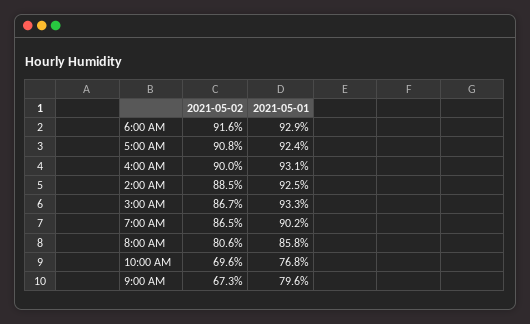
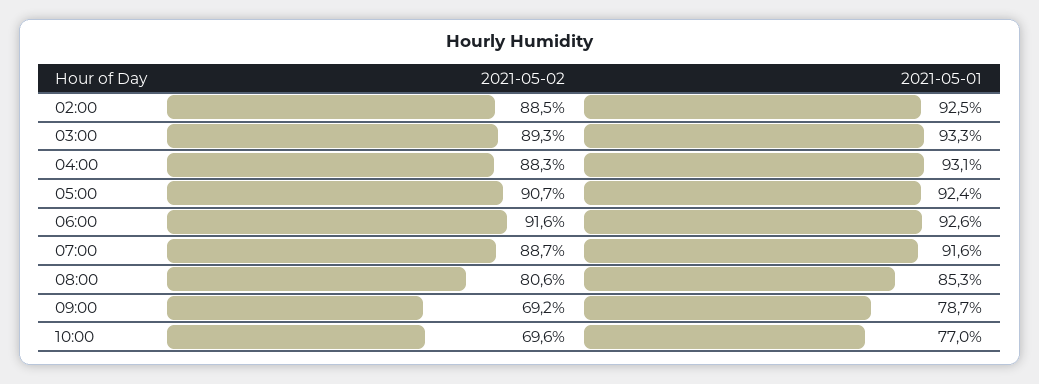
2021-05-01, 6:00 AM: 92.9 -> 92.6
2021-05-02, 5:00 AM: 90.8 -> 90.7
2021-05-02, 4:00 AM: 90 -> 88.3
2021-05-02, 3:00 AM: 86.7 -> 89.3
2021-05-02, 7:00 AM: 86.5 -> 88.7
2021-05-01, 7:00 AM: 90.2 -> 91.6
2021-05-01, 8:00 AM: 85.8 -> 85.3
2021-05-01, 10:00 AM: 76.8 -> 77
2021-05-02, 9:00 AM: 67.3 -> 69.2
2021-05-01, 9:00 AM: 79.6 -> 78.7

